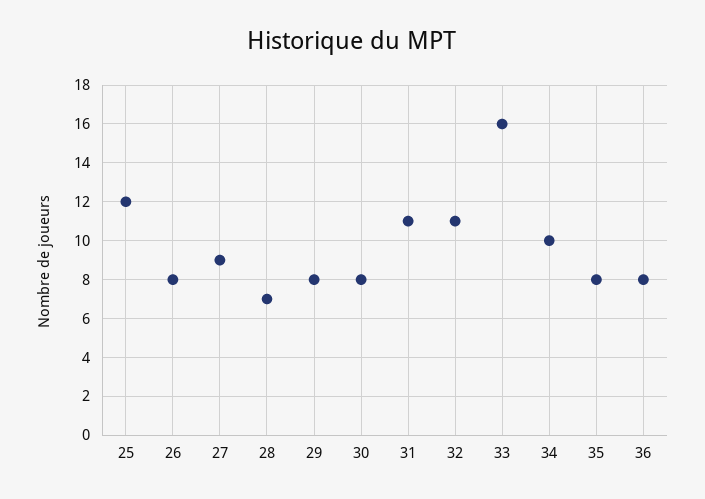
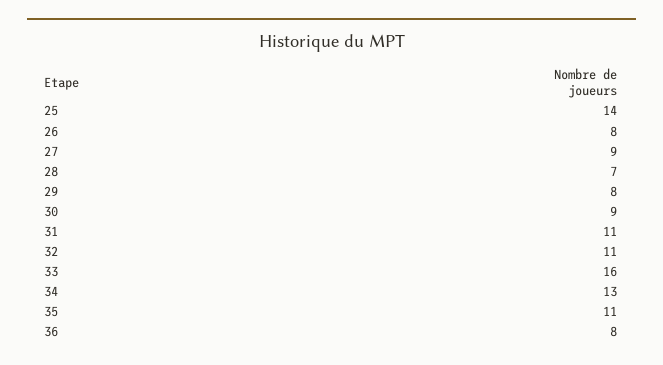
25: 12 -> 14
30: 8 -> 9
34: 10 -> 13
35: 8 -> 11

